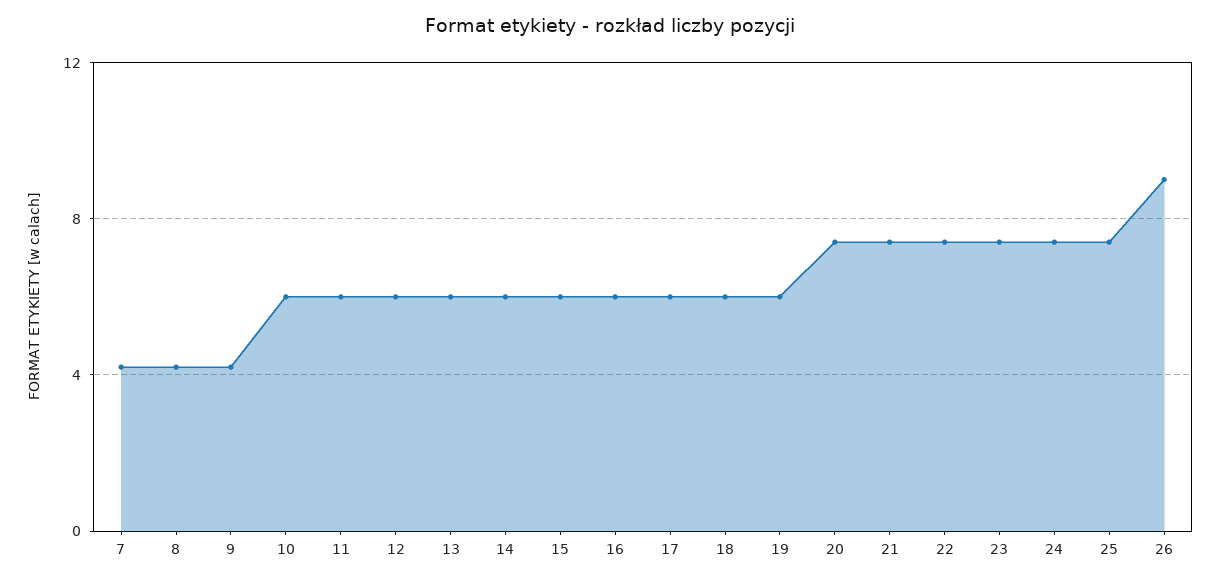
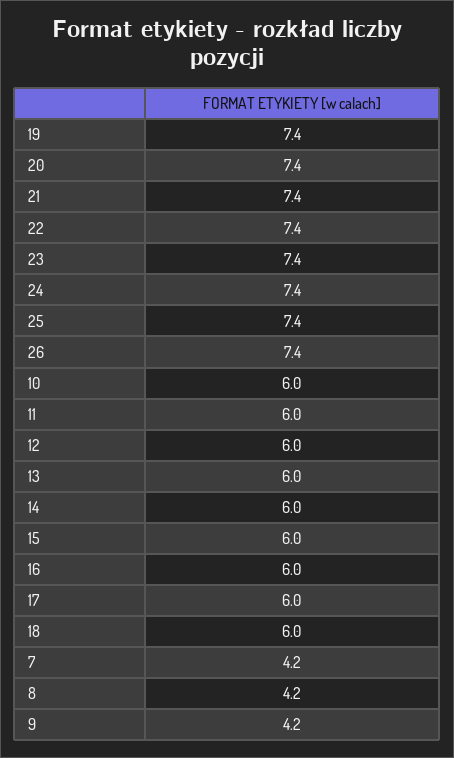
19: 6 -> 7.4
26: 9 -> 7.4

